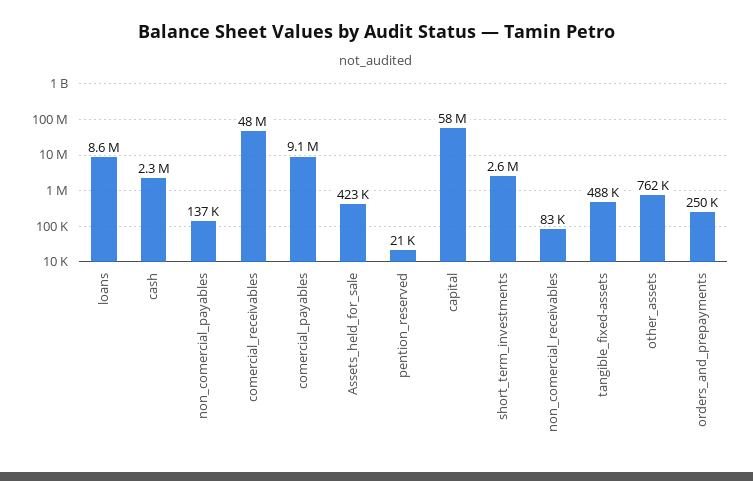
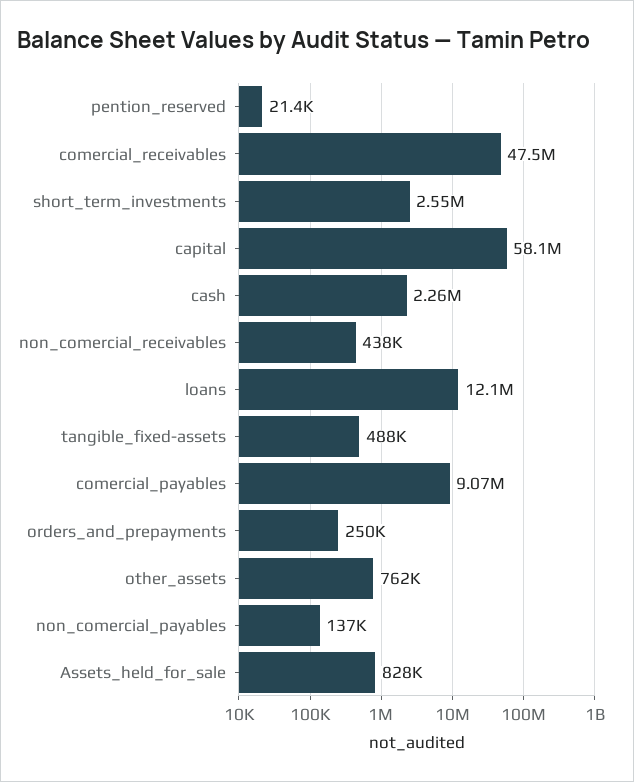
loans: 8600000 -> 12100000
Assets_held_for_sale: 423000 -> 828000
non_comercial_receivables: 83000 -> 438000

